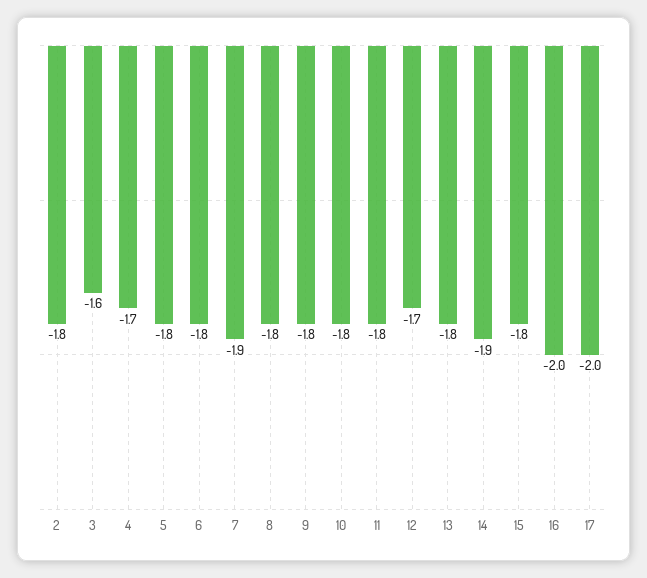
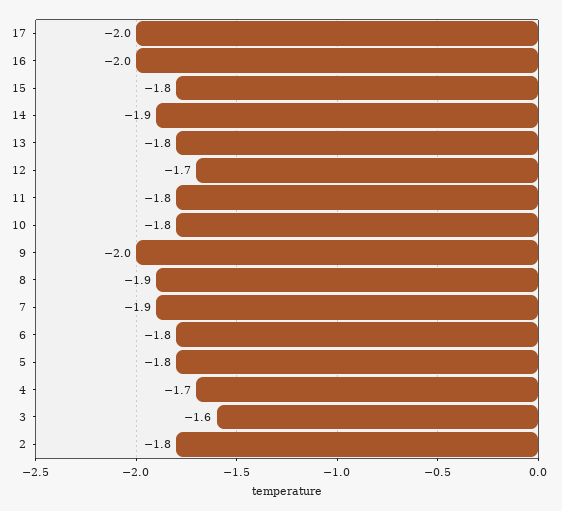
8: -1.8 -> -1.9
9: -1.8 -> -2

